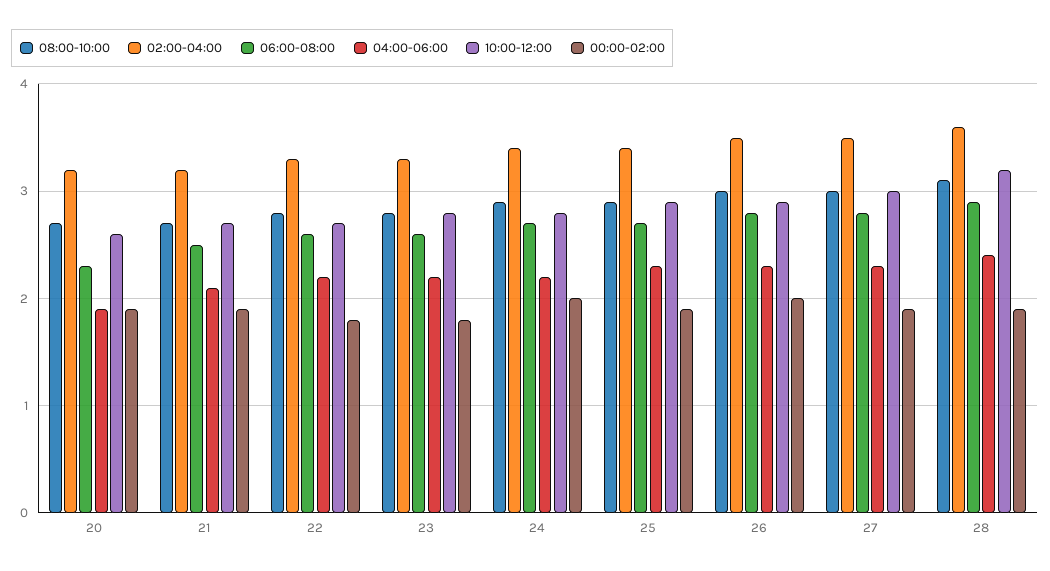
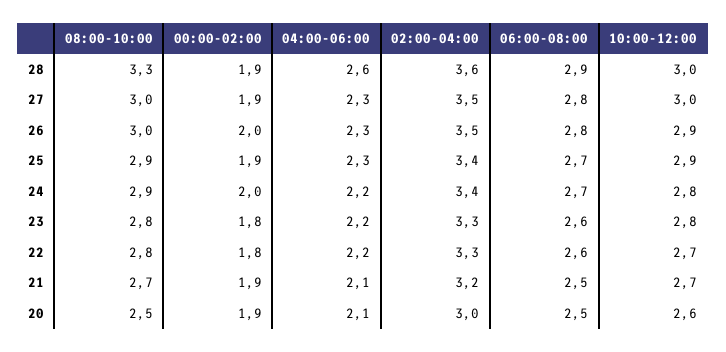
08:00-10:00, 20: 2.7 -> 2.5
02:00-04:00, 20: 3.2 -> 3
06:00-08:00, 20: 2.3 -> 2.5
04:00-06:00, 20: 1.9 -> 2.1
08:00-10:00, 28: 3.1 -> 3.3
04:00-06:00, 28: 2.4 -> 2.6
10:00-12:00, 28: 3.2 -> 3

